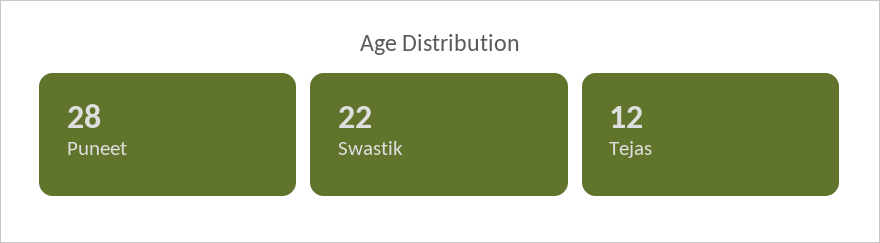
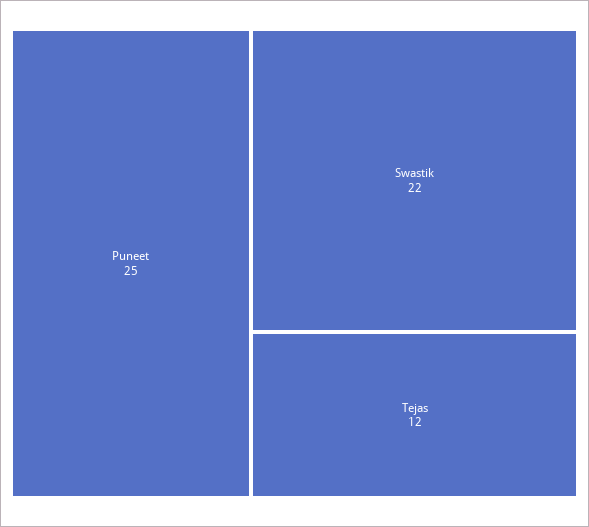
Puneet: 28 -> 25

